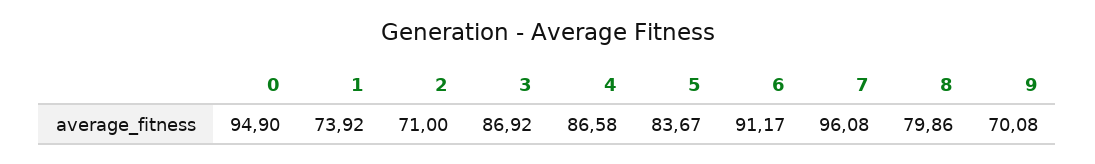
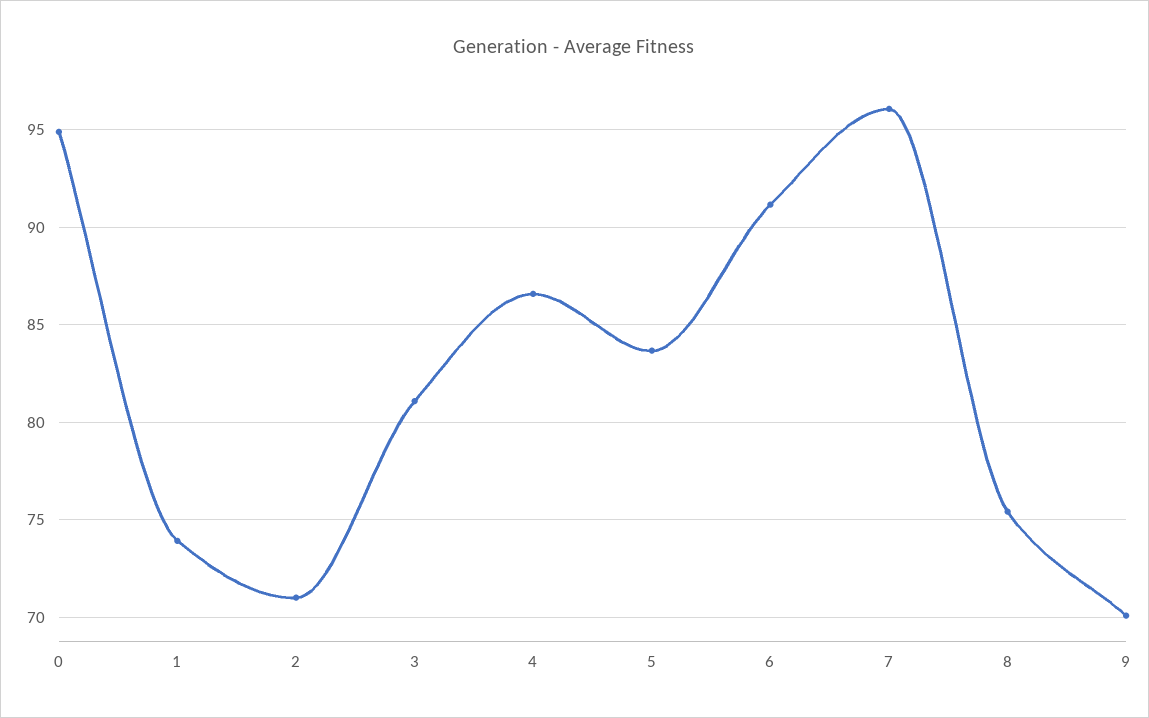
3: 86.92 -> 81
8: 79.86 -> 75.5

